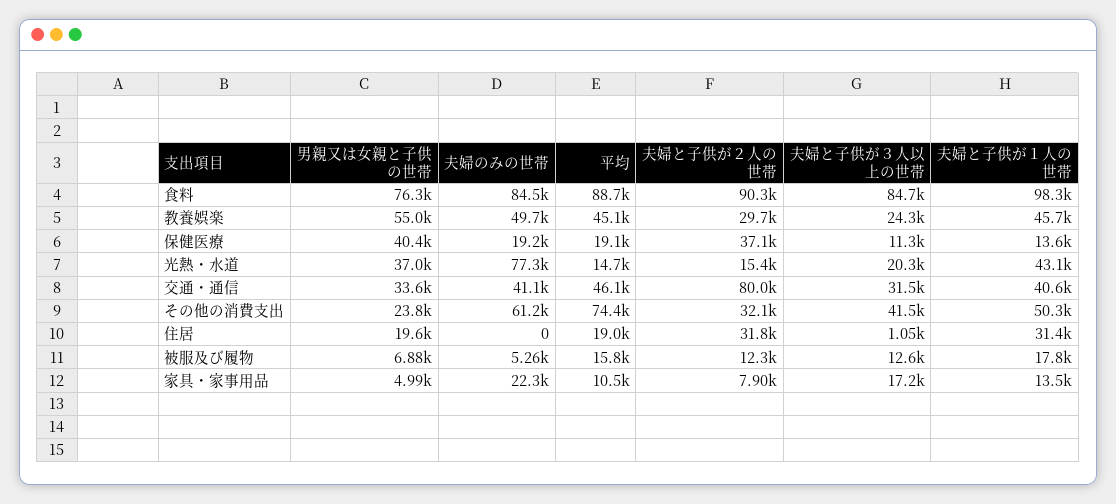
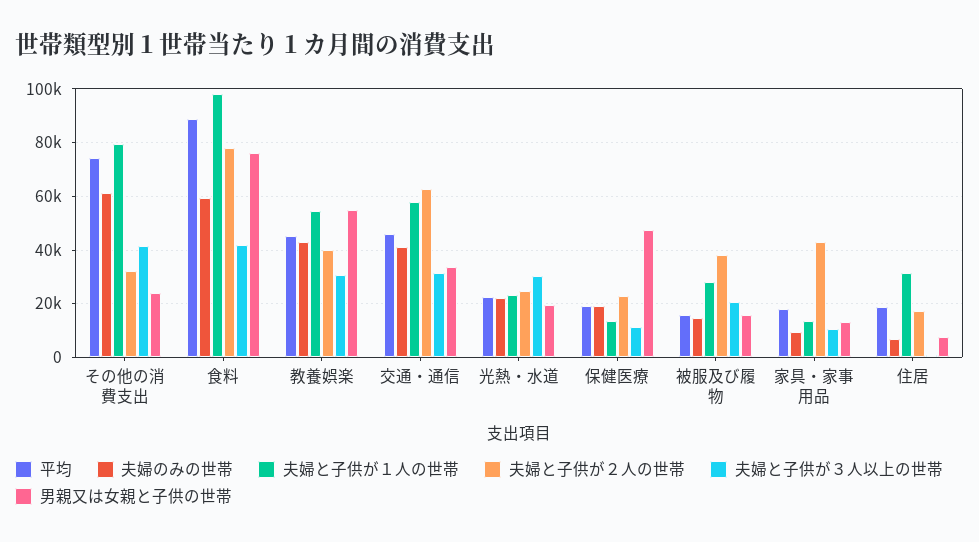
夫婦のみの世帯, 食料: 84500 -> 60000
夫婦と子供が２人の世帯, 食料: 90300 -> 77500
夫婦と子供が３人以上の世帯, 食料: 84700 -> 42500
夫婦のみの世帯, 教養娯楽: 49700 -> 42500
夫婦と子供が２人の世帯, 教養娯楽: 29700 -> 40000
夫婦と子供が３人以上の世帯, 教養娯楽: 24300 -> 30000
夫婦と子供が１人の世帯, 教養娯楽: 45700 -> 55000
男親又は女親と子供の世帯, 保健医療: 40400 -> 47500
夫婦と子供が２人の世帯, 保健医療: 37100 -> 22500
男親又は女親と子供の世帯, 光熱・水道: 37000 -> 20000
夫婦のみの世帯, 光熱・水道: 77300 -> 22500
平均, 光熱・水道: 14700 -> 22500
夫婦と子供が２人の世帯, 光熱・水道: 15400 -> 25000
夫婦と子供が３人以上の世帯, 光熱・水道: 20300 -> 30000
夫婦と子供が１人の世帯, 光熱・水道: 43100 -> 22500
夫婦と子供が２人の世帯, 交通・通信: 80000 -> 62500
夫婦と子供が１人の世帯, 交通・通信: 40600 -> 57500
夫婦と子供が１人の世帯, その他の消費支出: 50300 -> 80000
男親又は女親と子供の世帯, 住居: 19600 -> 7500
夫婦のみの世帯, 住居: 0 -> 7500
夫婦と子供が２人の世帯, 住居: 31800 -> 17500
男親又は女親と子供の世帯, 被服及び履物: 6880 -> 15000
夫婦のみの世帯, 被服及び履物: 5260 -> 15000
夫婦と子供が２人の世帯, 被服及び履物: 12300 -> 37500
夫婦と子供が３人以上の世帯, 被服及び履物: 12600 -> 20000
夫婦と子供が１人の世帯, 被服及び履物: 17800 -> 27500
男親又は女親と子供の世帯, 家具・家事用品: 4990 -> 12500
夫婦のみの世帯, 家具・家事用品: 22300 -> 10000
平均, 家具・家事用品: 10500 -> 17500
夫婦と子供が２人の世帯, 家具・家事用品: 7900 -> 42500
夫婦と子供が３人以上の世帯, 家具・家事用品: 17200 -> 10000

